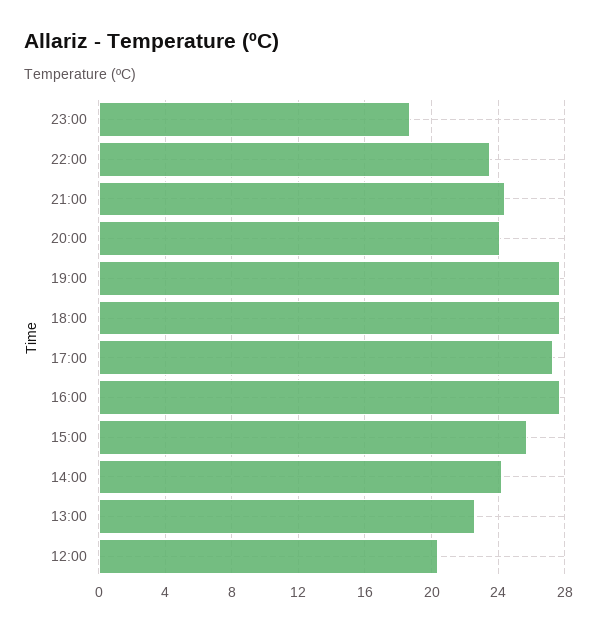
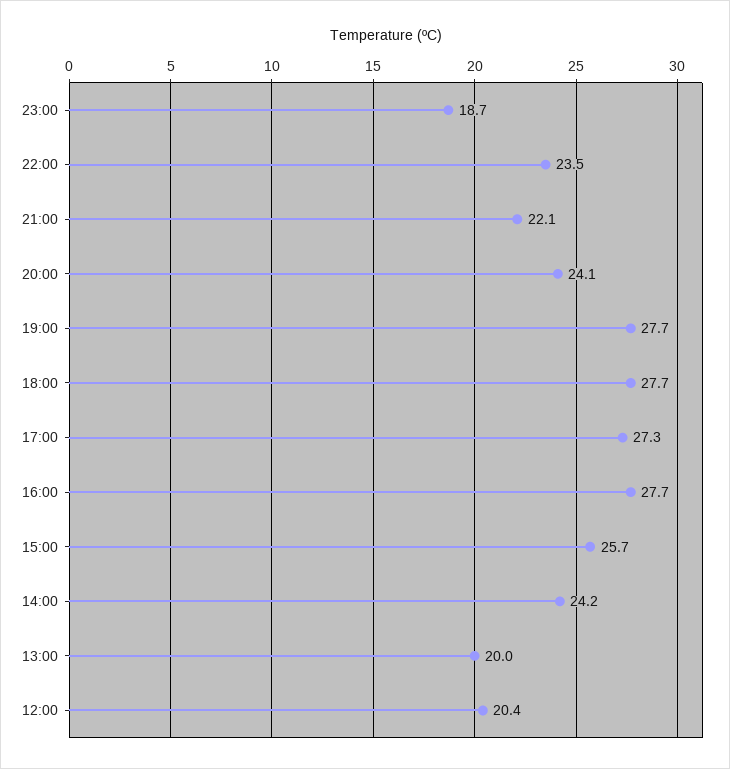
21:00: 24.5 -> 22.1
13:00: 22.5 -> 20

